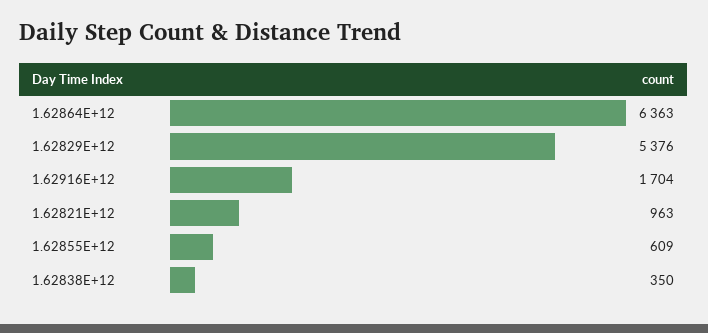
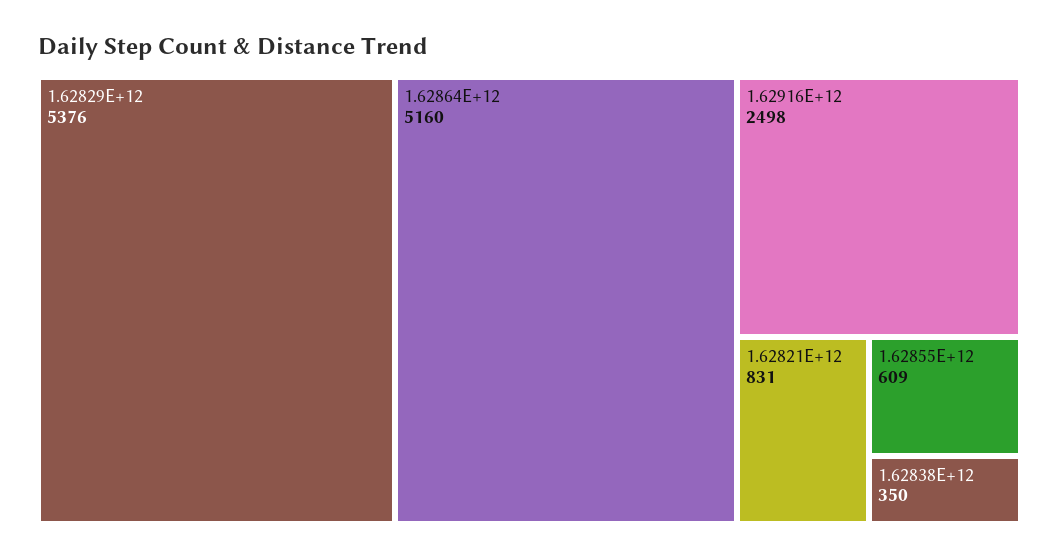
1.62864E+12: 6363 -> 5160
1.62916E+12: 1704 -> 2498
1.62821E+12: 963 -> 831

